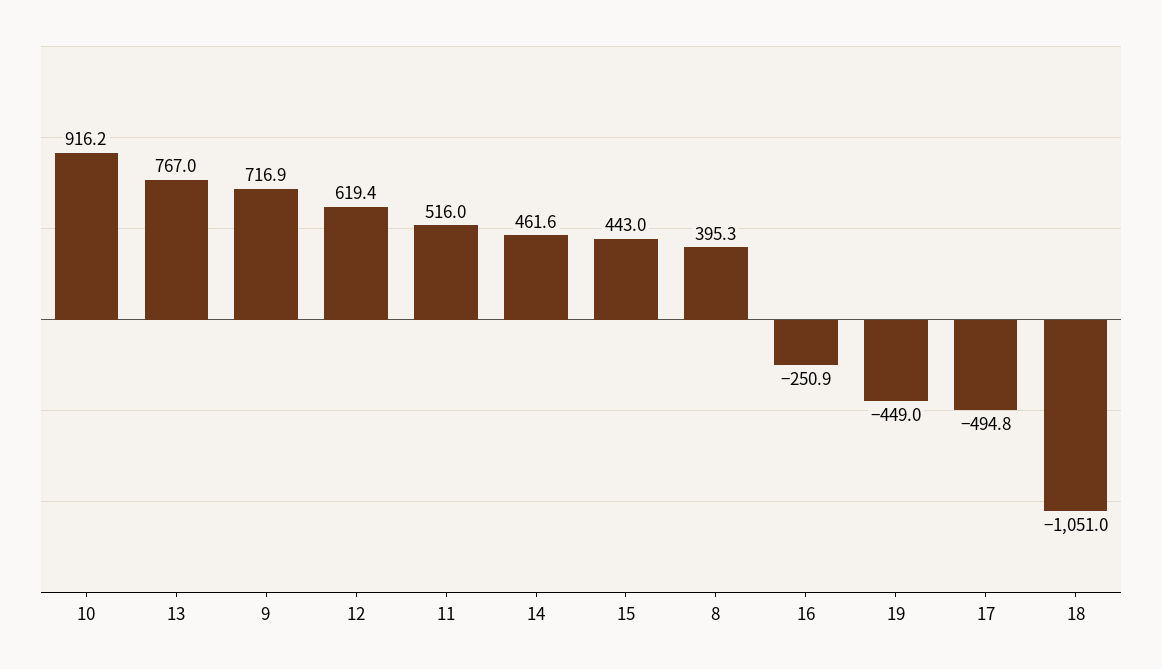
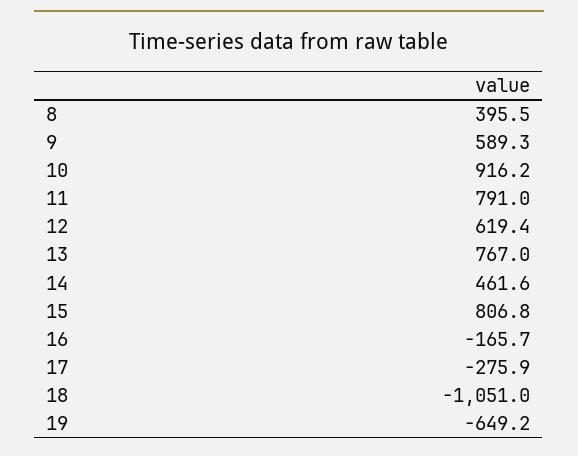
9: 716.9 -> 589.3
11: 516 -> 791
15: 443 -> 806.8
8: 395.3 -> 395.5
16: -250.9 -> -165.7
19: -449 -> -649.2
17: -494.8 -> -275.9

